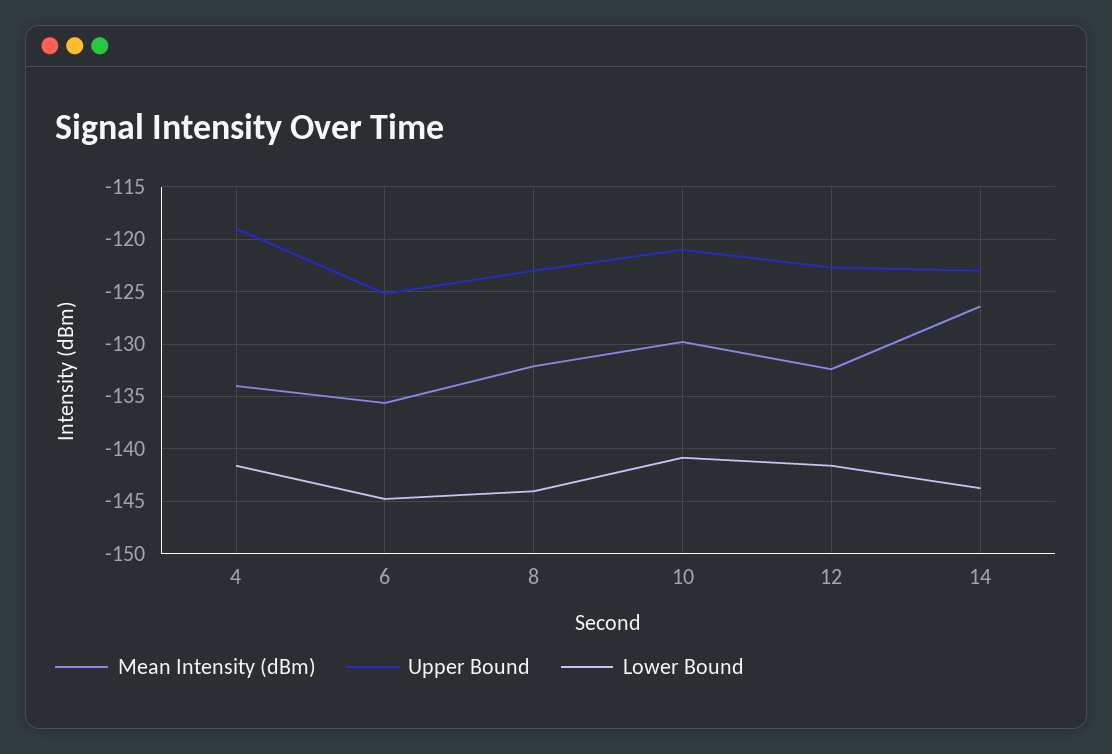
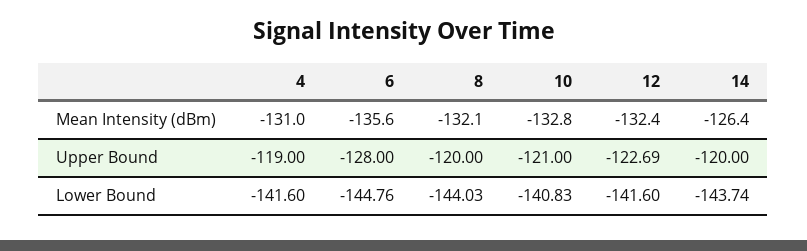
Mean Intensity (dBm), 4: -134 -> -131
Upper Bound, 6: -125 -> -128
Upper Bound, 8: -123 -> -120
Mean Intensity (dBm), 10: -130 -> -132.8
Upper Bound, 14: -123 -> -120

